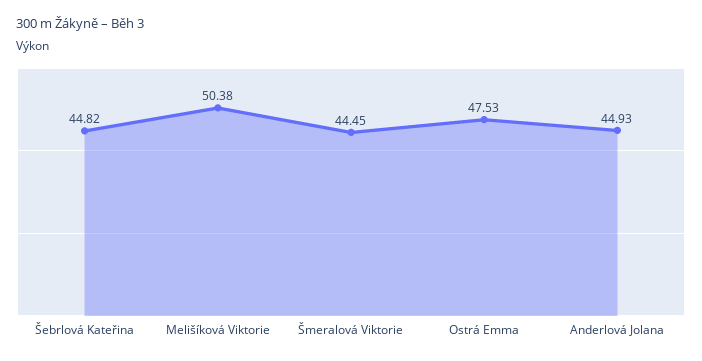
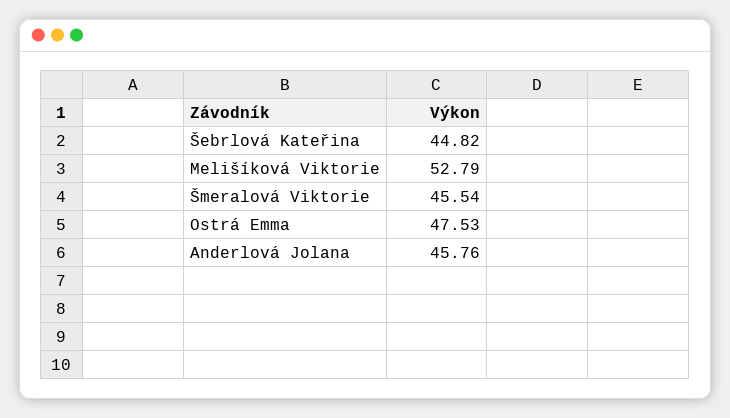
Melišíková Viktorie: 50.38 -> 52.79
Šmeralová Viktorie: 44.45 -> 45.54
Anderlová Jolana: 44.93 -> 45.76

